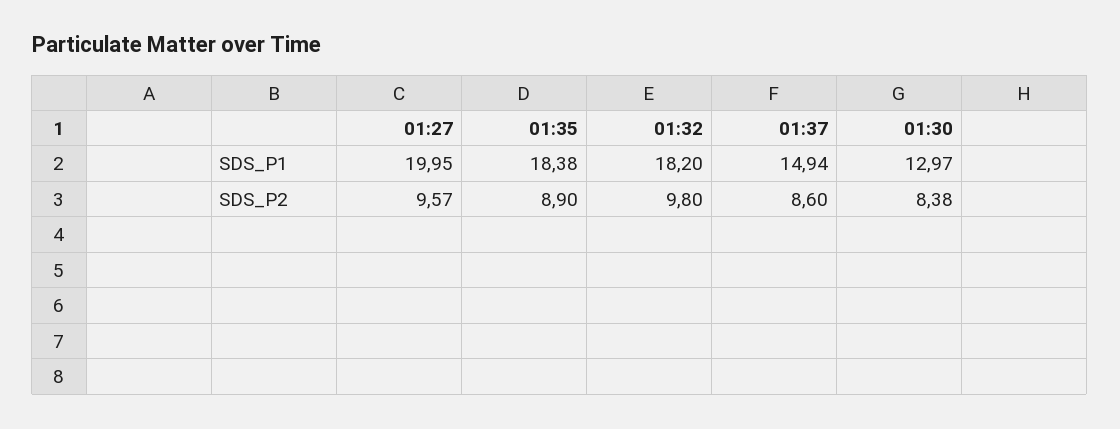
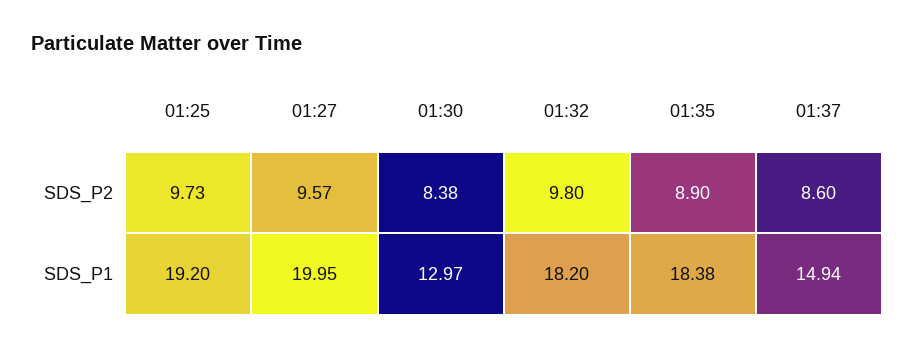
01:25, SDS_P2: none -> 9.73
01:25, SDS_P1: none -> 19.2

